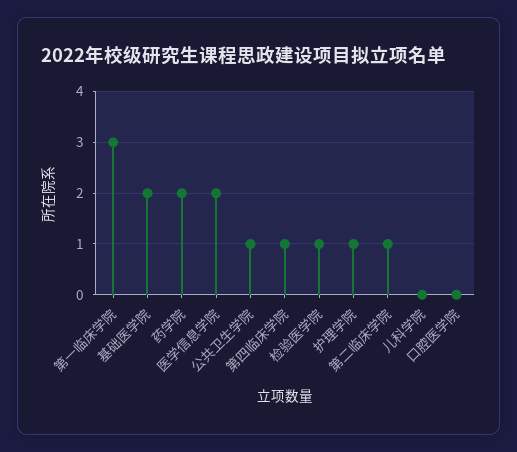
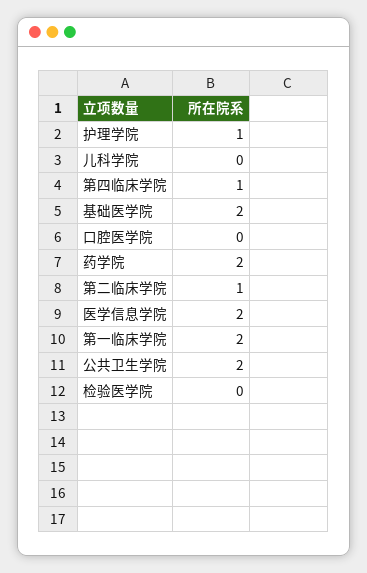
第一临床学院: 3 -> 2
公共卫生学院: 1 -> 2
检验医学院: 1 -> 0

